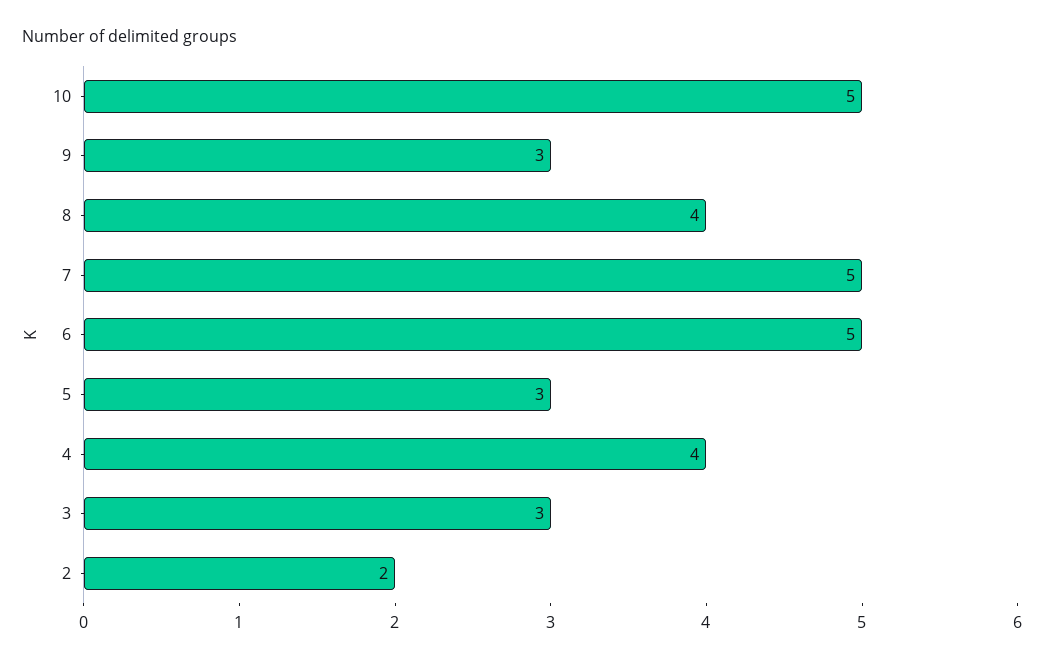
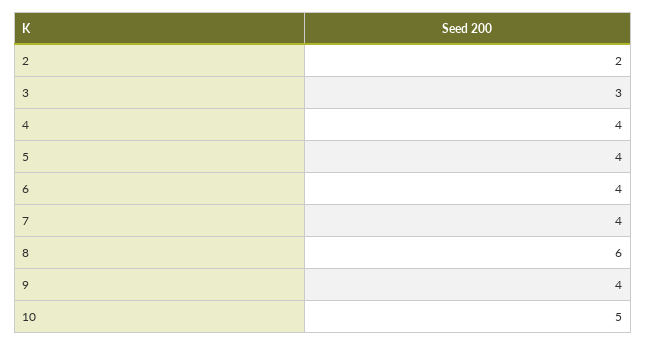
9: 3 -> 4
8: 4 -> 6
7: 5 -> 4
6: 5 -> 4
5: 3 -> 4

